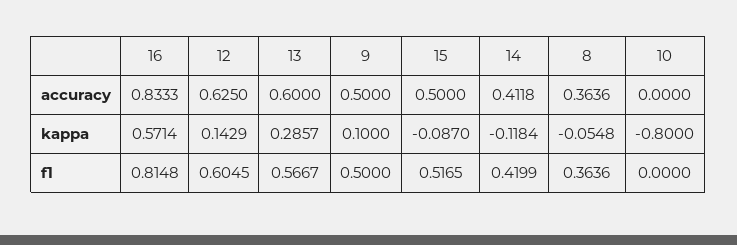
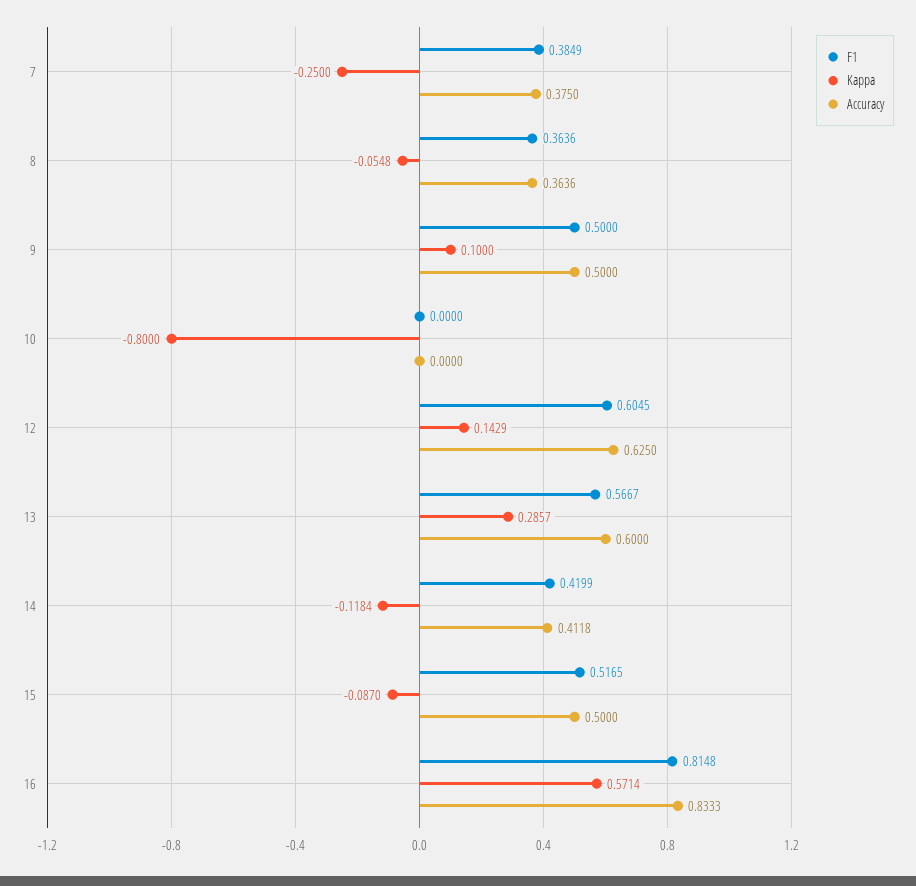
f1, 7: none -> 0.3849
kappa, 7: none -> -0.25
accuracy, 7: none -> 0.375

